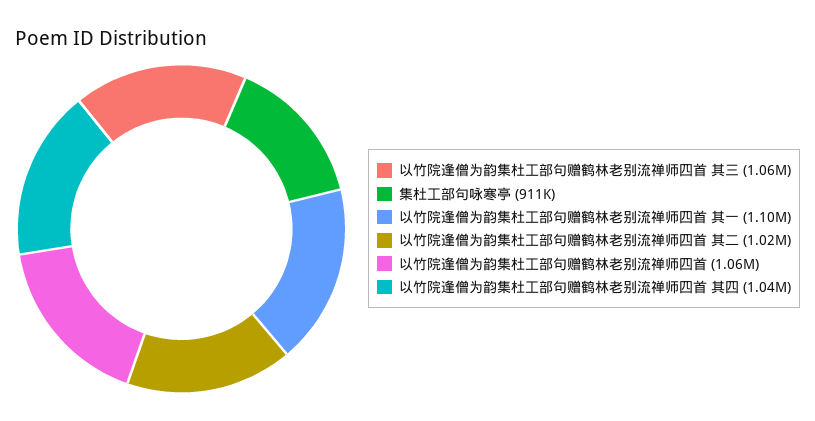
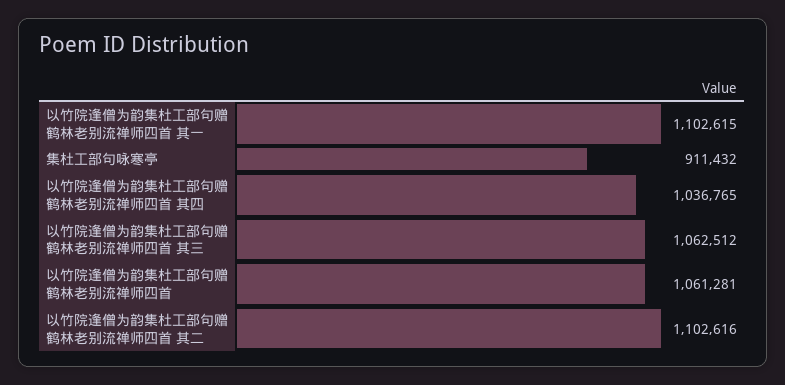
以竹院逢僧为韵集杜工部句赠鹤林老别流禅师四首 其二: 1020000 -> 1102616

